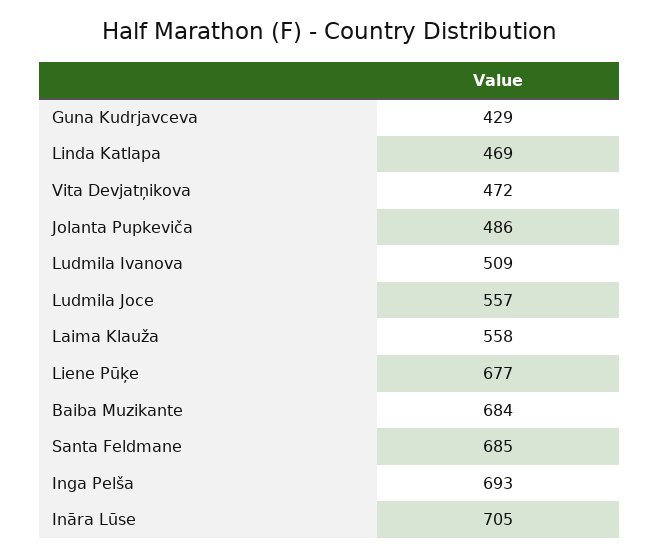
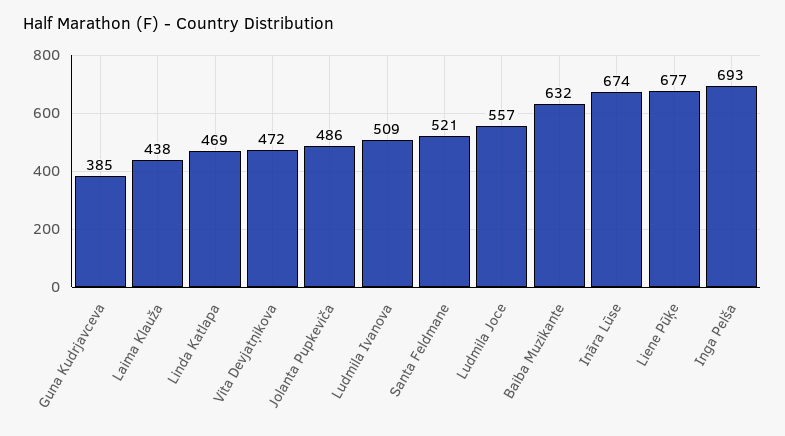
Guna Kudrjavceva: 429 -> 385
Laima Klauža: 558 -> 438
Baiba Muzikante: 684 -> 632
Santa Feldmane: 685 -> 521
Ināra Lūse: 705 -> 674

